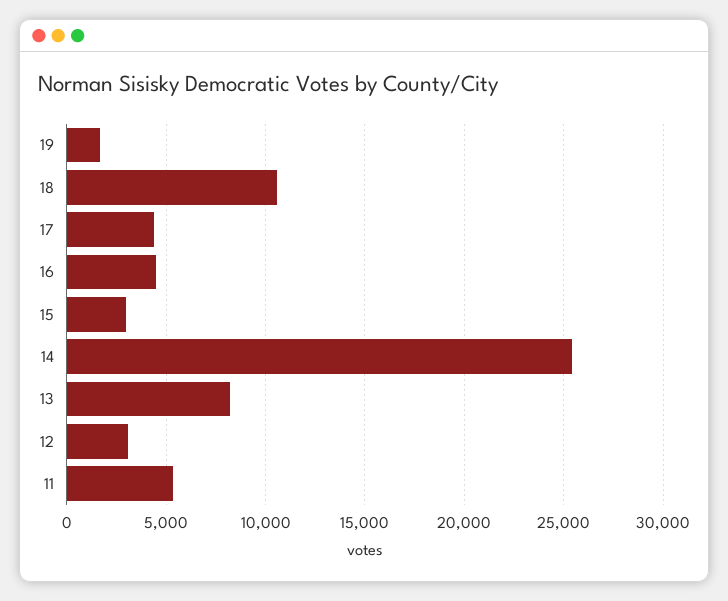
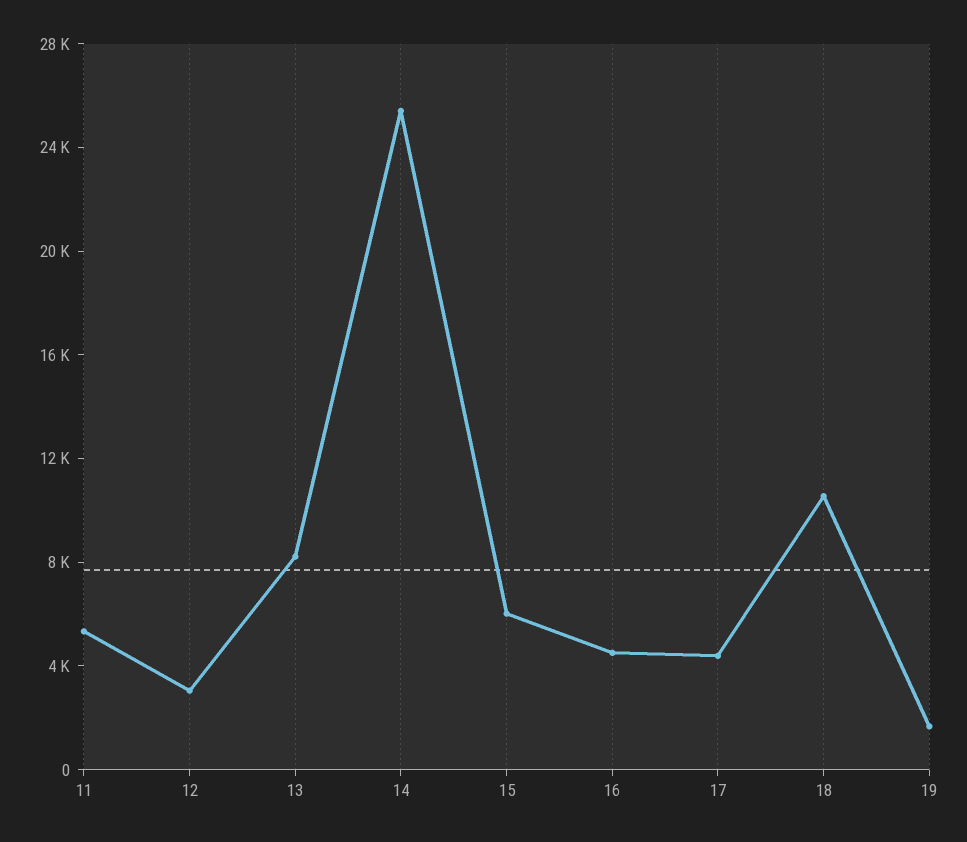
15: 3000 -> 6000

